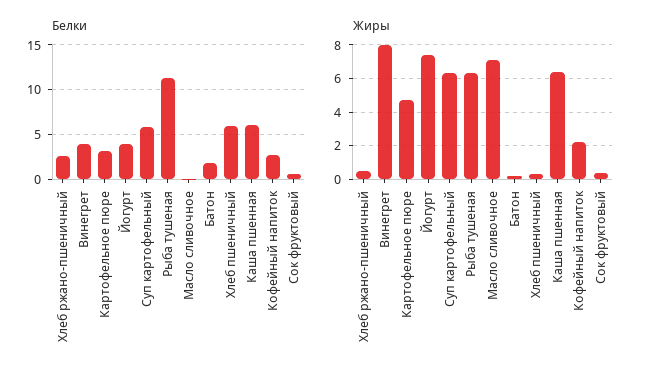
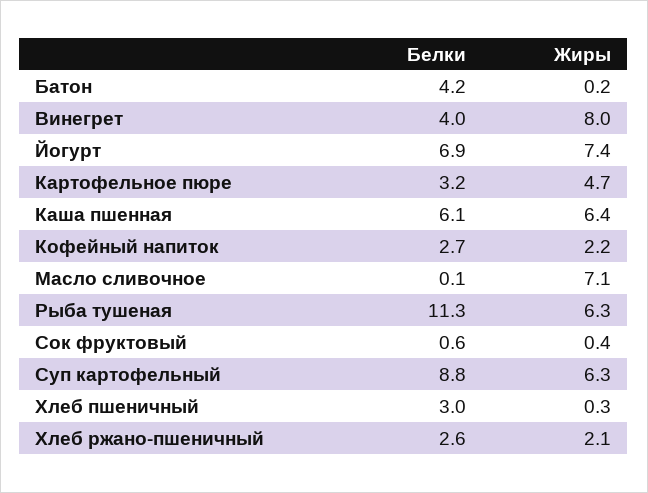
Белки, Йогурт: 4 -> 6.9
Белки, Суп картофельный: 6 -> 8.8
Белки, Батон: 2 -> 4.2
Белки, Хлеб пшеничный: 6 -> 3
Жиры, Хлеб ржано-пшеничный: 0.5 -> 2.1

